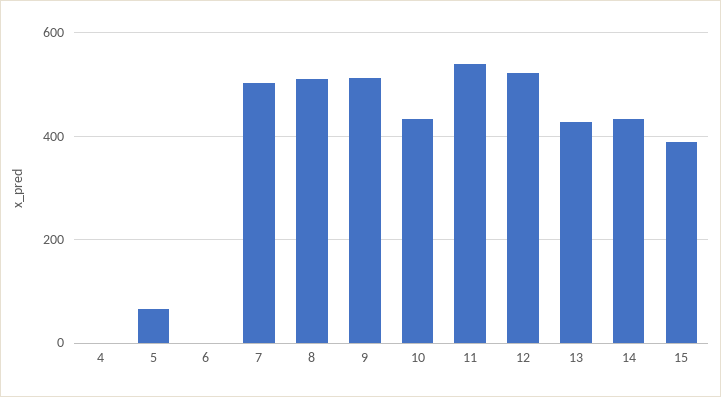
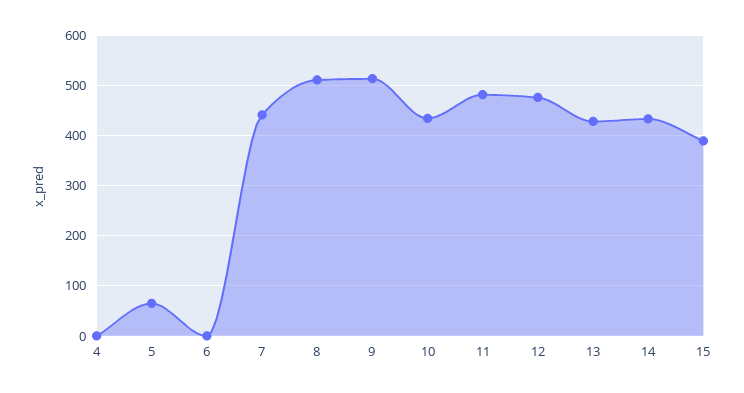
7: 500 -> 440
11: 540 -> 480
12: 520 -> 480

